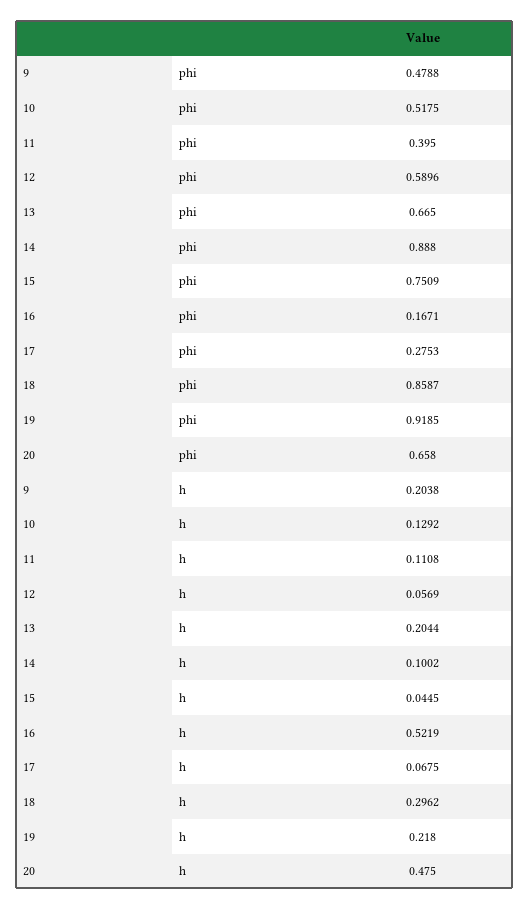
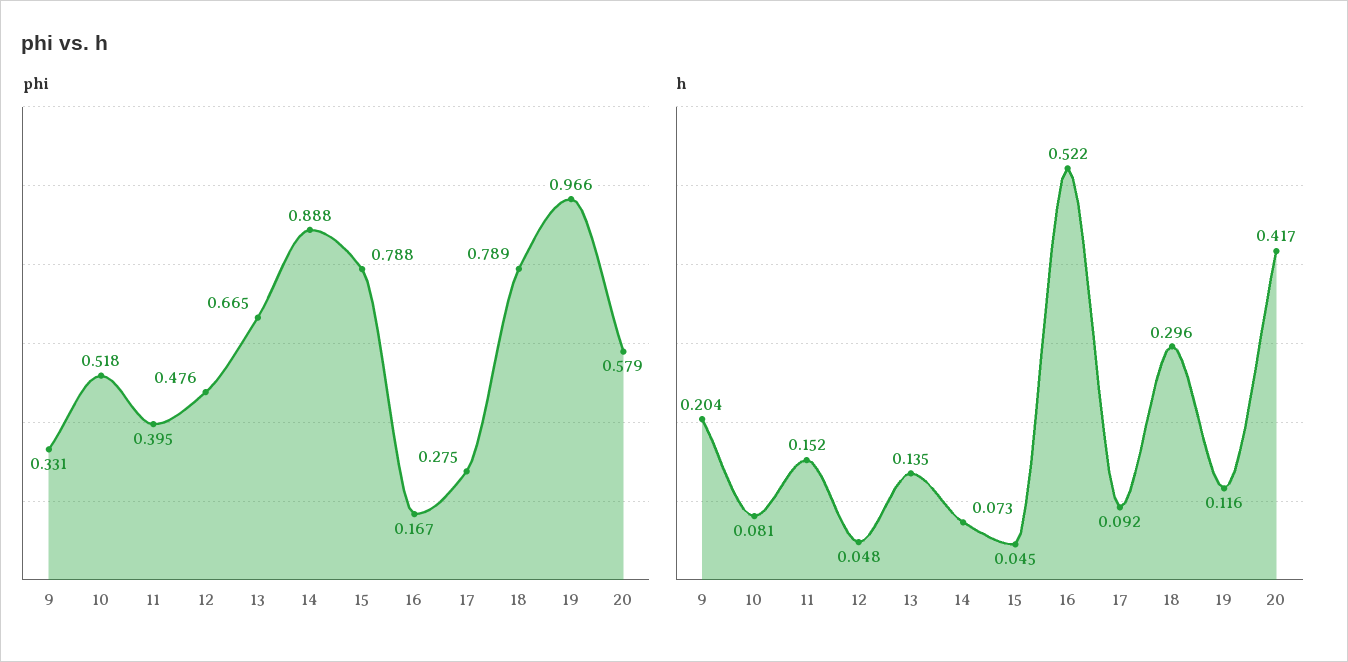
phi, 9: 0.4788 -> 0.331
phi, 12: 0.5896 -> 0.476
phi, 15: 0.7509 -> 0.788
phi, 18: 0.8587 -> 0.789
phi, 19: 0.9185 -> 0.966
phi, 20: 0.658 -> 0.579
h, 10: 0.1292 -> 0.081
h, 11: 0.1108 -> 0.152
h, 12: 0.0569 -> 0.048
h, 13: 0.2044 -> 0.135
h, 14: 0.1002 -> 0.073
h, 17: 0.0675 -> 0.092
h, 19: 0.218 -> 0.116
h, 20: 0.475 -> 0.417

